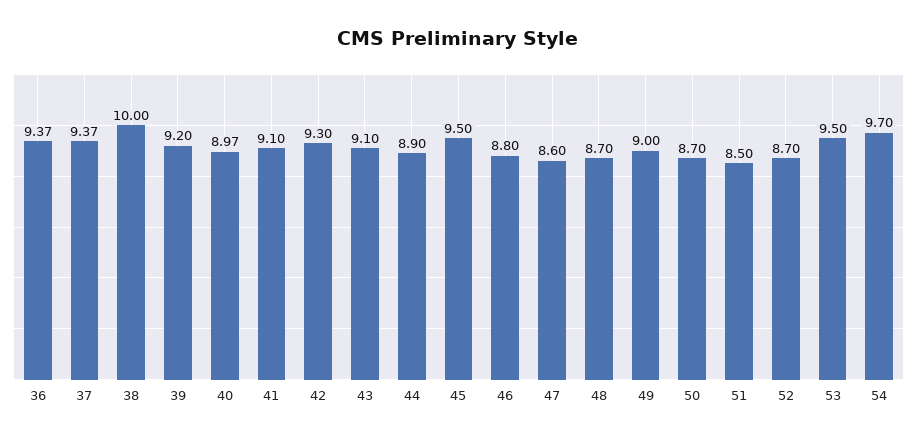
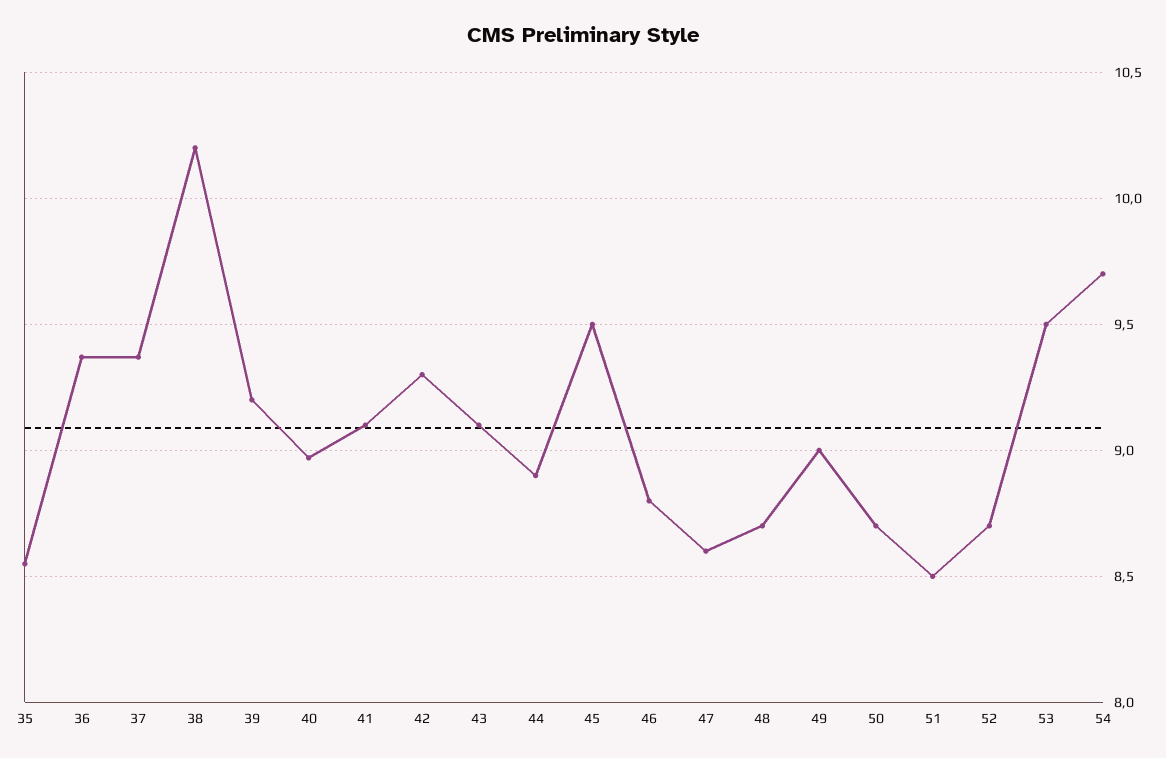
38: 10 -> 10.2
35: none -> 8.55

